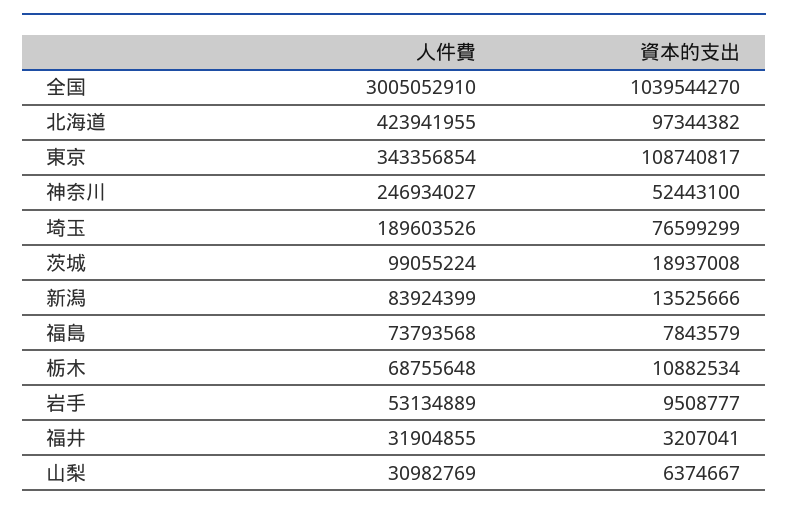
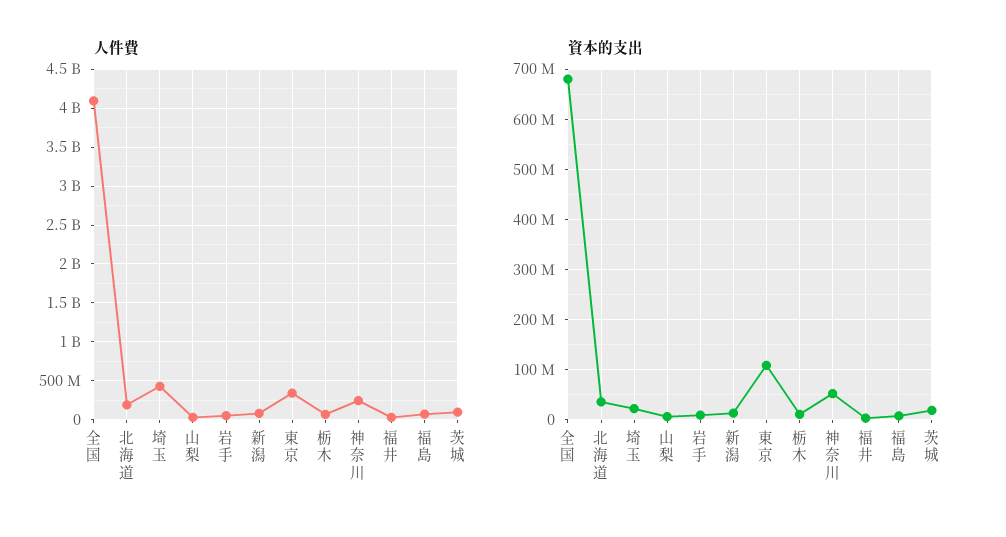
人件費, 全国: 3005052910 -> 4100000000
資本的支出, 全国: 1039544270 -> 680000000
人件費, 北海道: 423941955 -> 200000000
資本的支出, 北海道: 97344382 -> 40000000
人件費, 埼玉: 189603526 -> 400000000
資本的支出, 埼玉: 76599299 -> 20000000

